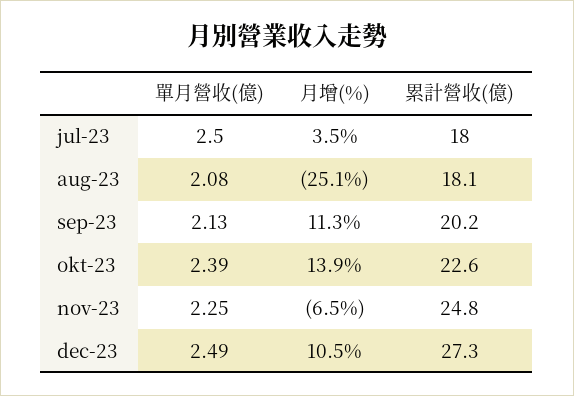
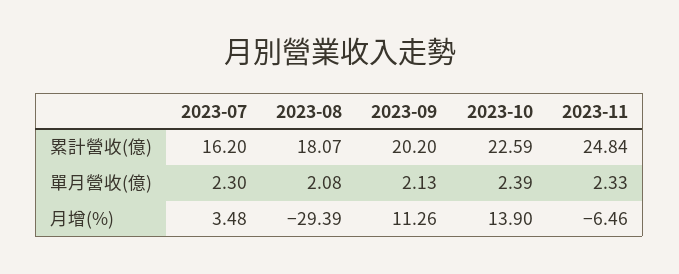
單月營收(億), jul-23: 2.5 -> 2.3
累計營收(億), jul-23: 18 -> 16.2
月增(%), aug-23: -25.1 -> -29.39
單月營收(億), nov-23: 2.25 -> 2.33
單月營收(億), dec-23: 2.49 -> none
月增(%), dec-23: 10.5 -> none
累計營收(億), dec-23: 27.3 -> none

